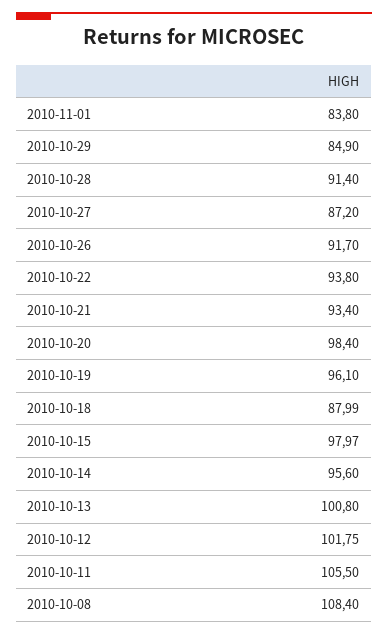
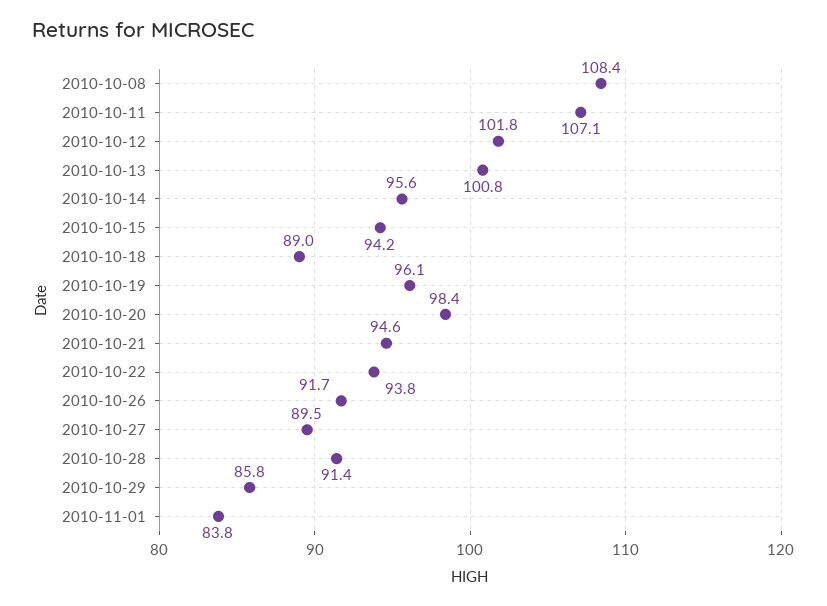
2010-10-29: 84.9 -> 85.8
2010-10-27: 87.2 -> 89.5
2010-10-21: 93.4 -> 94.6
2010-10-18: 87.99 -> 89
2010-10-15: 97.97 -> 94.2
2010-10-11: 105.5 -> 107.1

